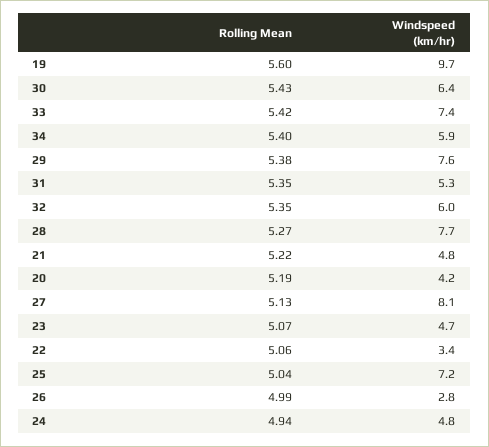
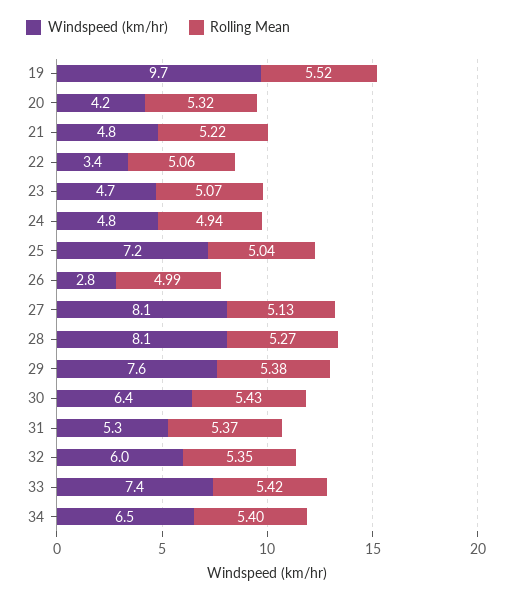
Rolling Mean, 19: 5.6 -> 5.52
Windspeed (km/hr), 34: 5.9 -> 6.5
Rolling Mean, 31: 5.35 -> 5.37
Windspeed (km/hr), 28: 7.7 -> 8.1
Rolling Mean, 20: 5.19 -> 5.32

